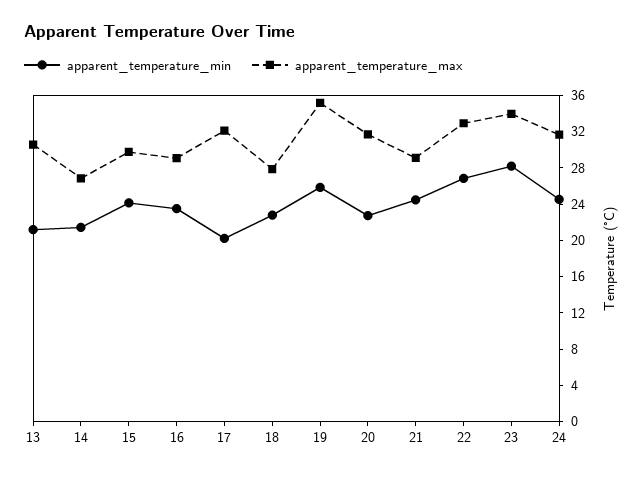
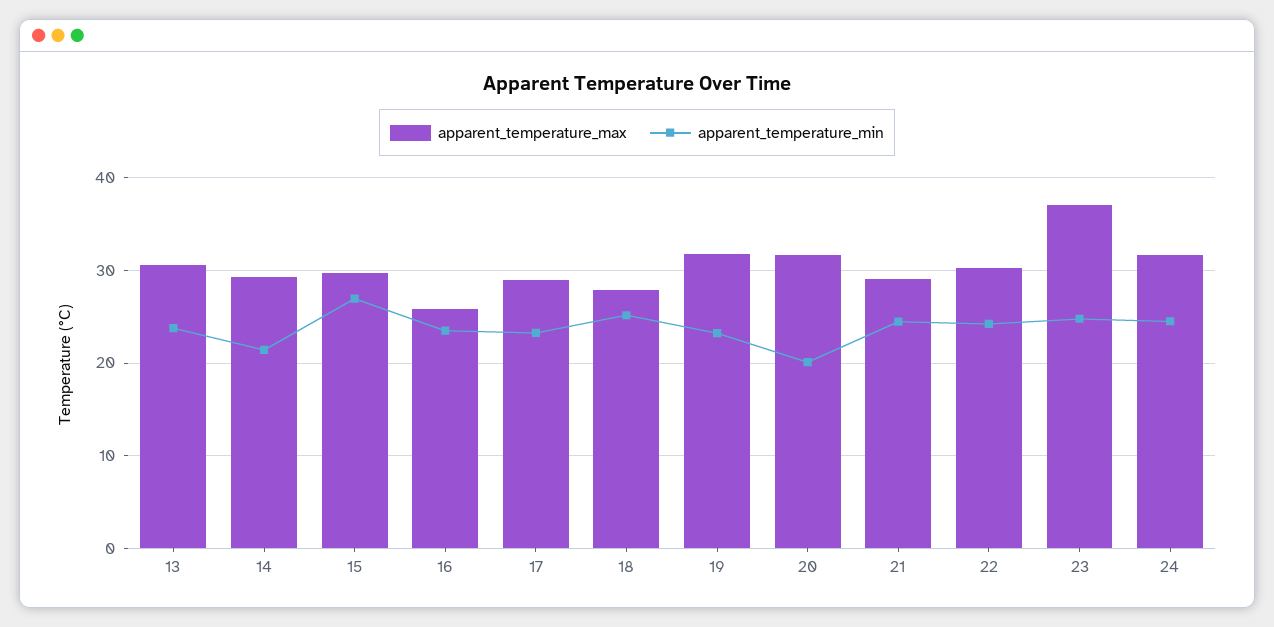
apparent_temperature_min, 13: 21 -> 24
apparent_temperature_max, 14: 27 -> 29
apparent_temperature_min, 15: 24 -> 27
apparent_temperature_max, 16: 29 -> 26
apparent_temperature_min, 17: 20 -> 23
apparent_temperature_max, 17: 32 -> 29
apparent_temperature_min, 18: 23 -> 25
apparent_temperature_min, 19: 26 -> 23
apparent_temperature_max, 19: 35 -> 32
apparent_temperature_min, 20: 23 -> 20
apparent_temperature_min, 22: 27 -> 24
apparent_temperature_max, 22: 33 -> 30
apparent_temperature_min, 23: 28 -> 25
apparent_temperature_max, 23: 34 -> 37

